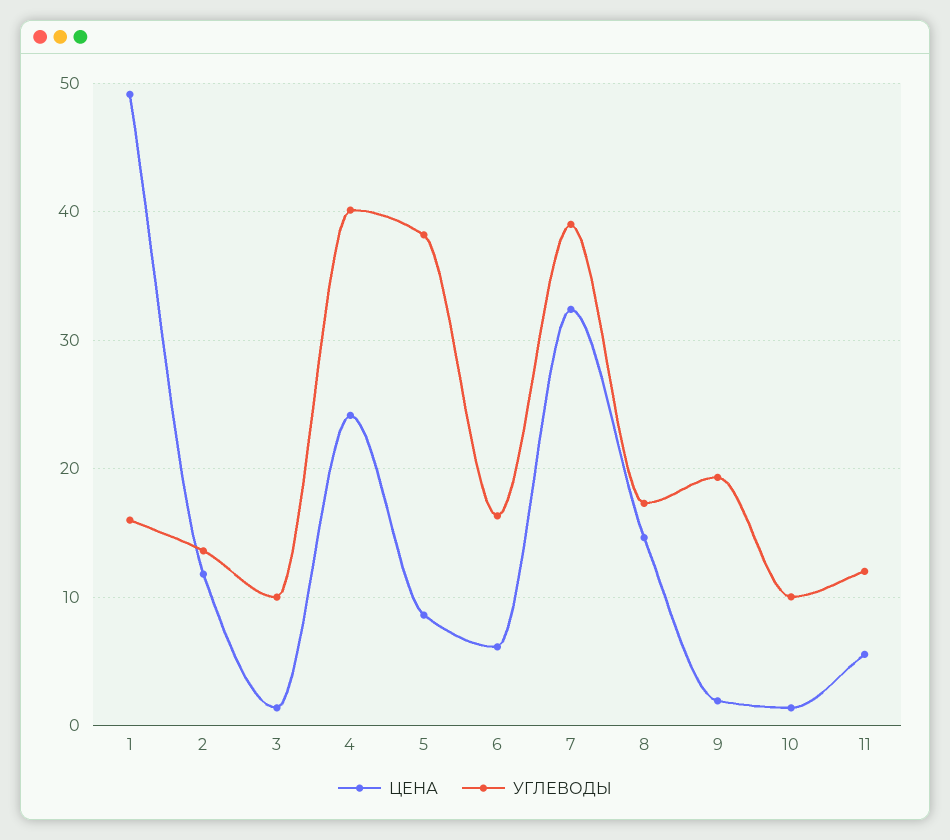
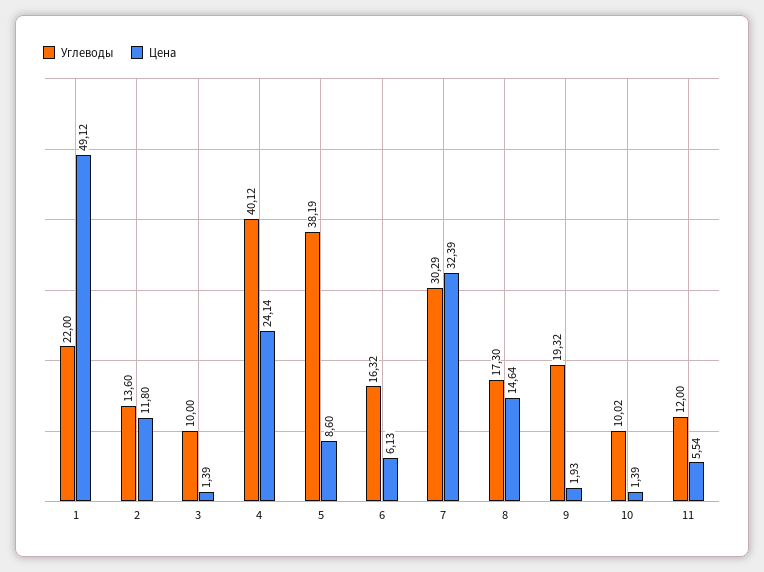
УГЛЕВОДЫ, 1: 16 -> 22
УГЛЕВОДЫ, 7: 39 -> 30.29

